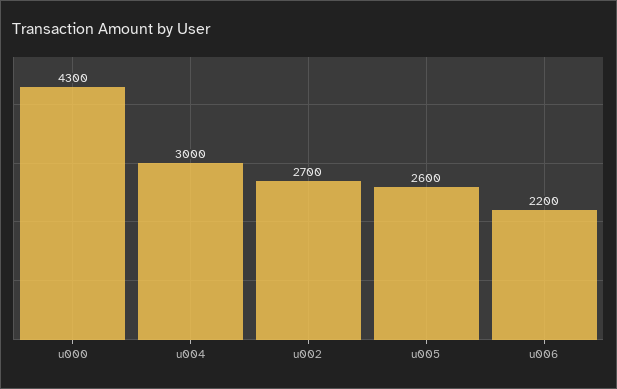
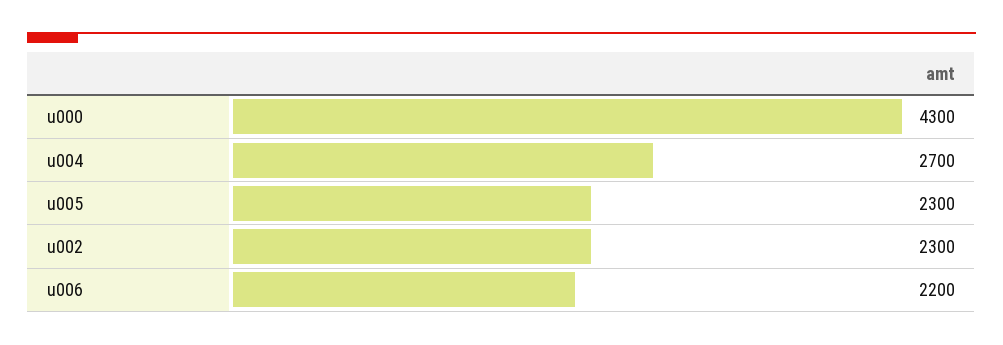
u004: 3000 -> 2700
u002: 2700 -> 2300
u005: 2600 -> 2300

